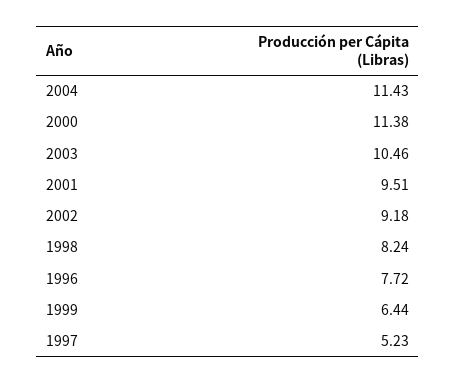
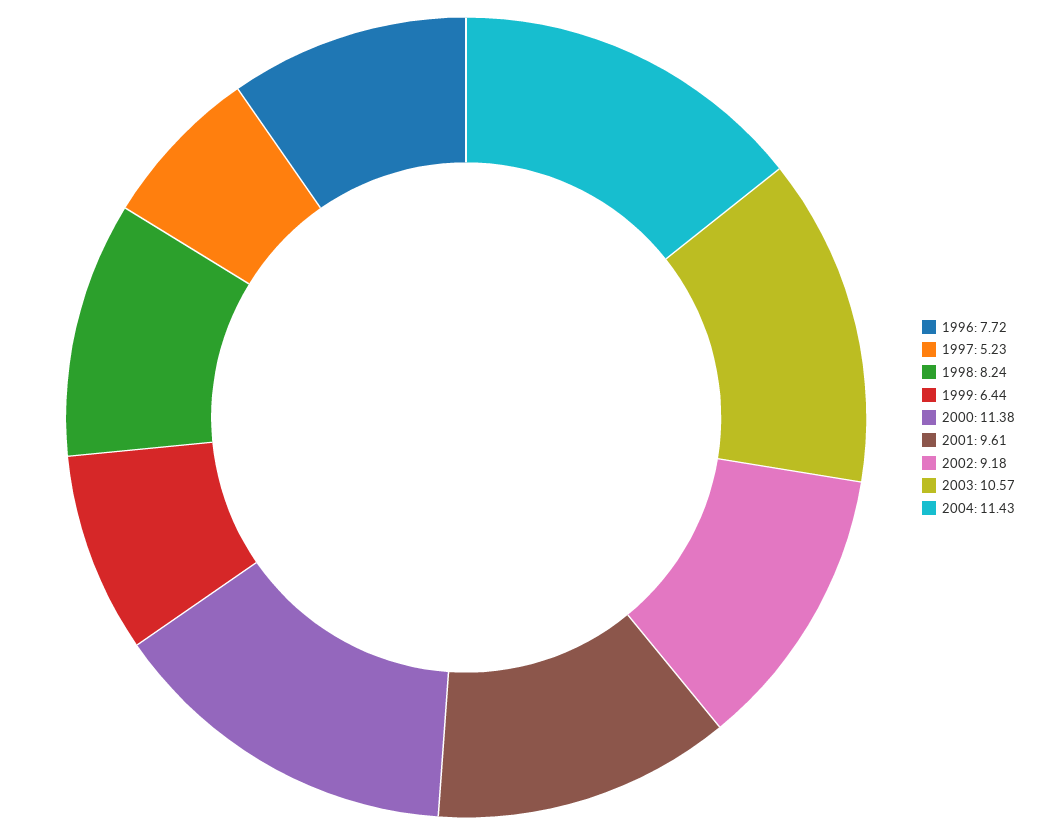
2003: 10.46 -> 10.57
2001: 9.51 -> 9.61

